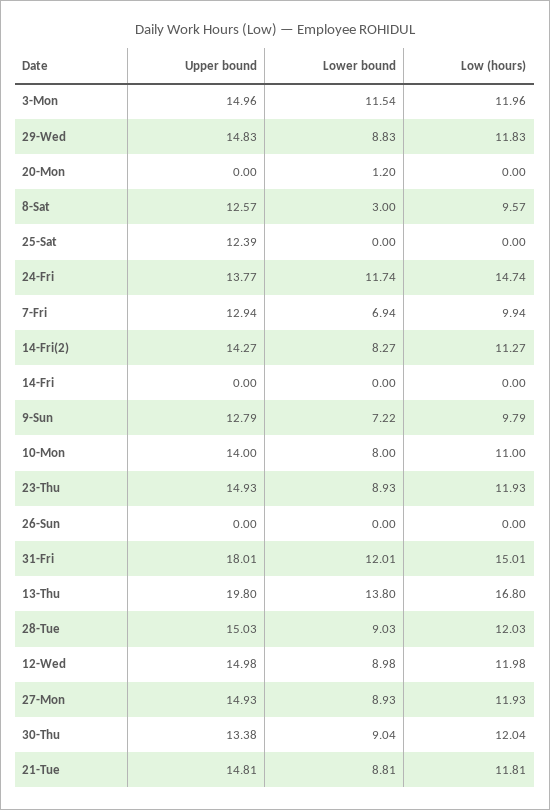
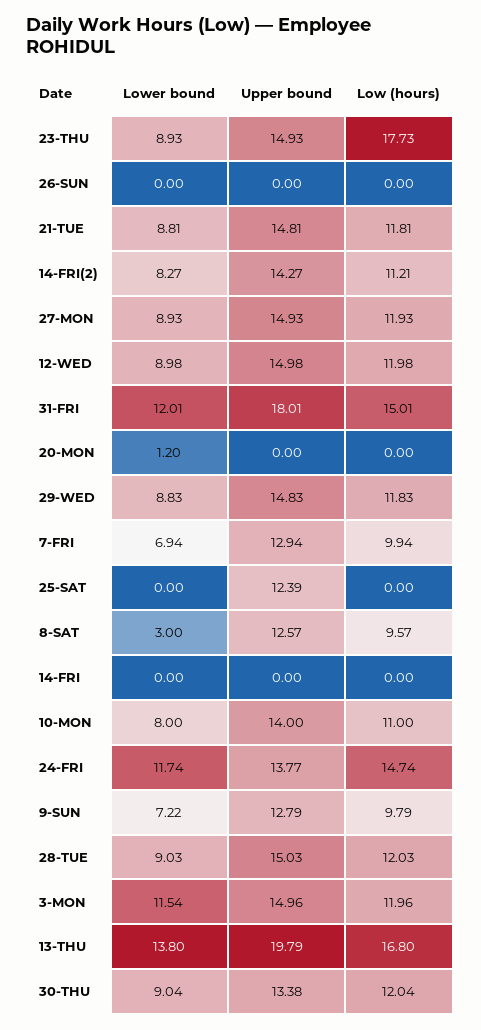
Low (hours), 14-Fri(2): 11.27 -> 11.21
Low (hours), 23-Thu: 11.93 -> 17.73
Upper bound, 13-Thu: 19.8 -> 19.79

